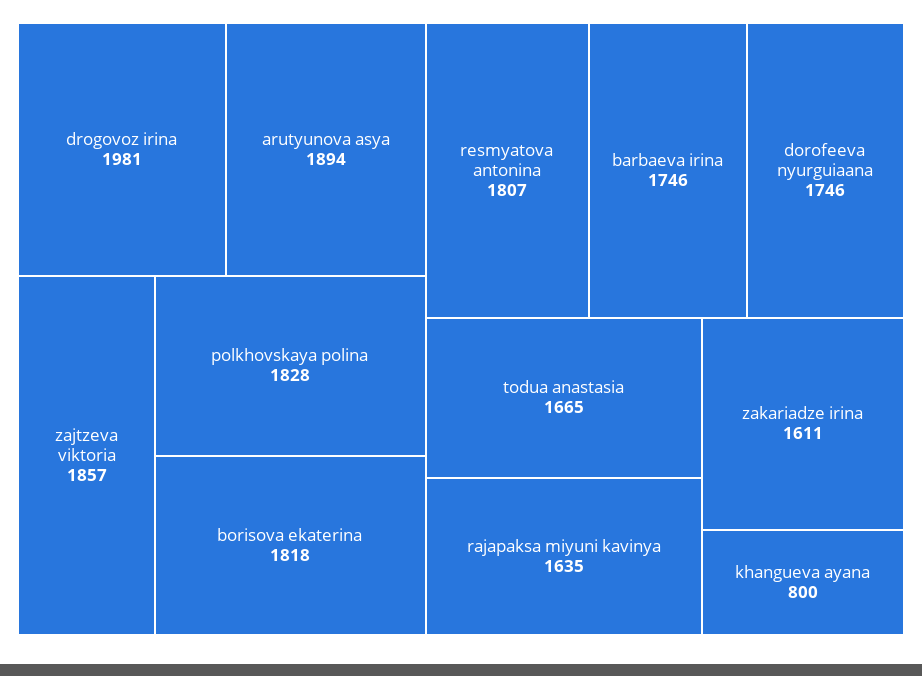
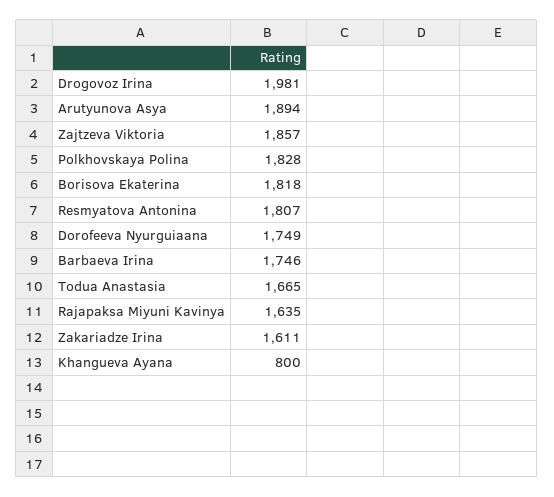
dorofeeva nyurguiaana: 1746 -> 1749

